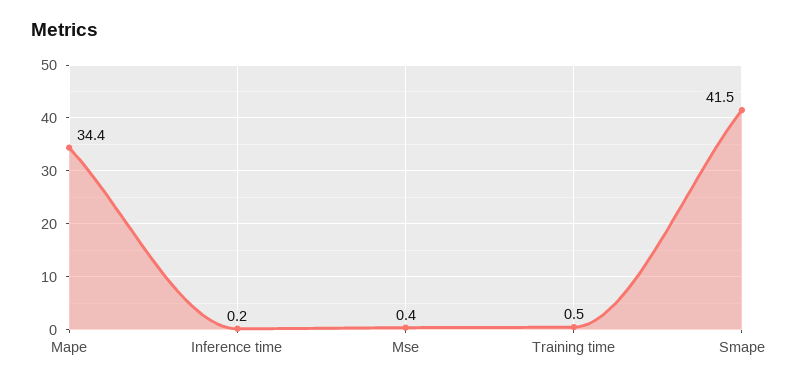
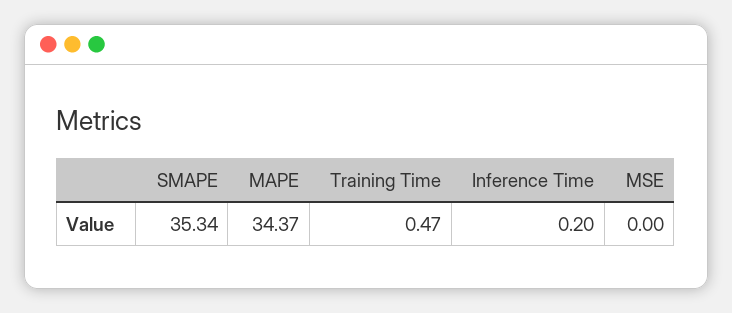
Mse: 0.4 -> 0
Smape: 41.5 -> 35.34

